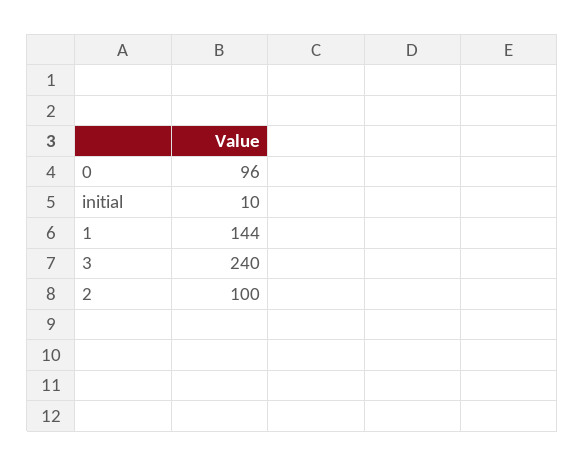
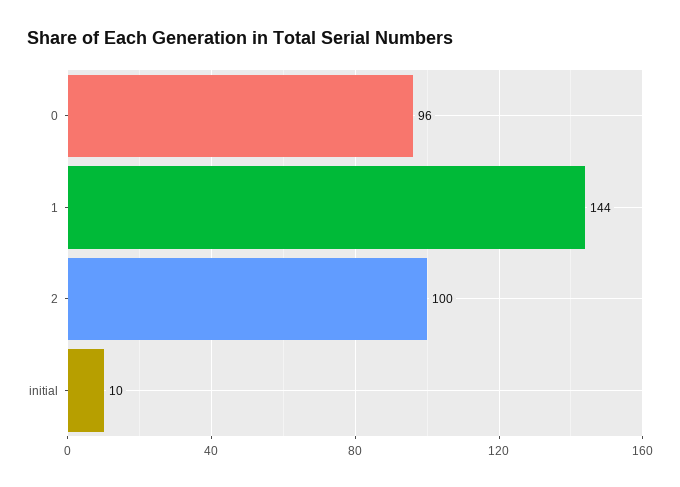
3: 240 -> none

